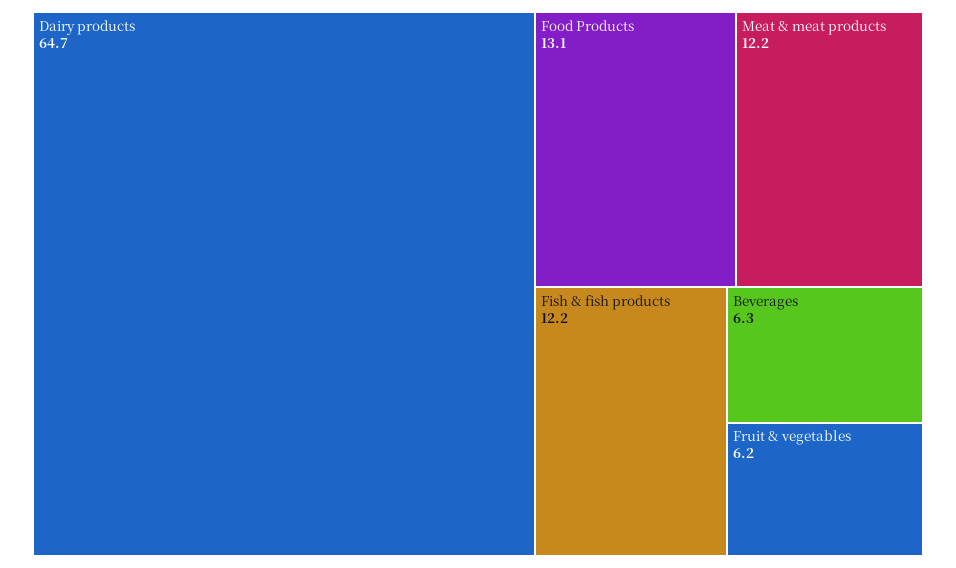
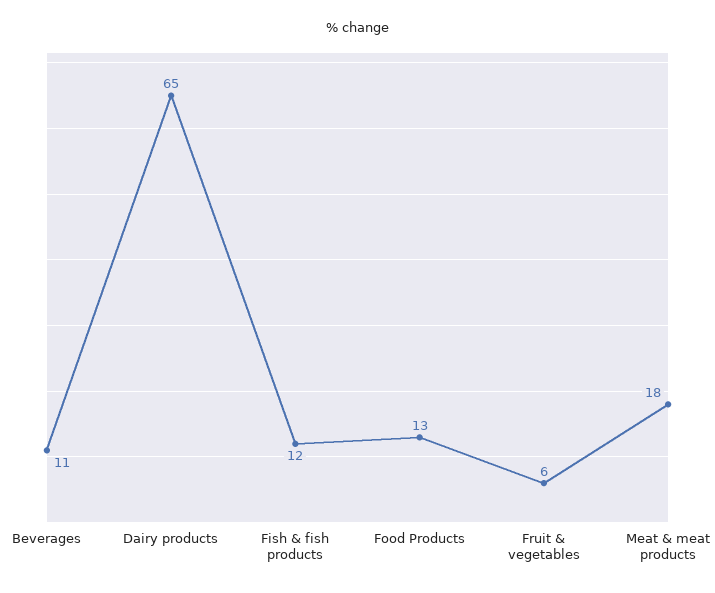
Meat & meat products: 12.2 -> 18
Beverages: 6.3 -> 11

